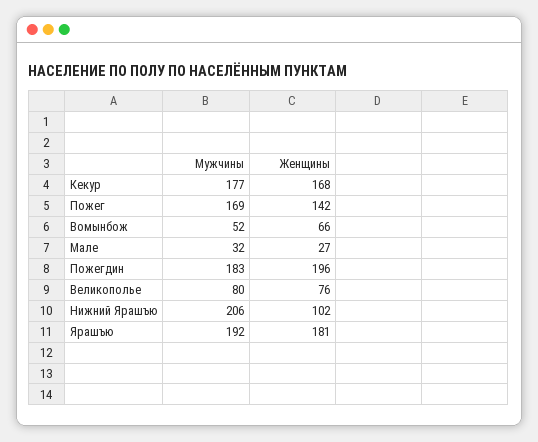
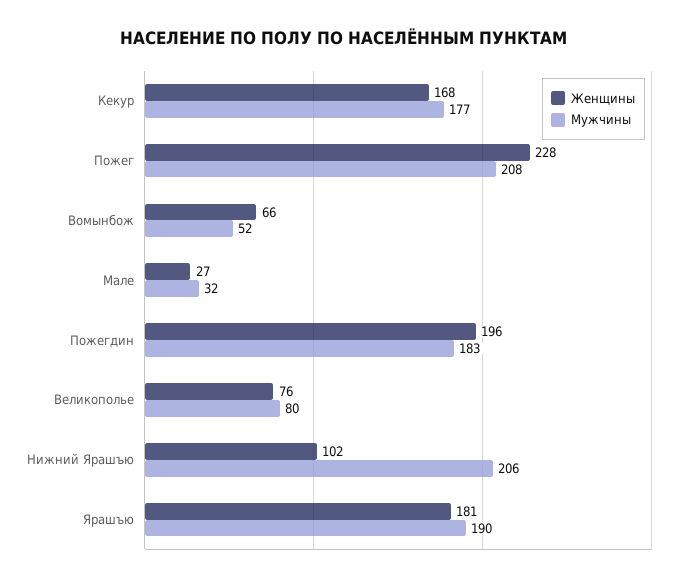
Мужчины, Пожег: 169 -> 208
Женщины, Пожег: 142 -> 228
Мужчины, Ярашъю: 192 -> 190

